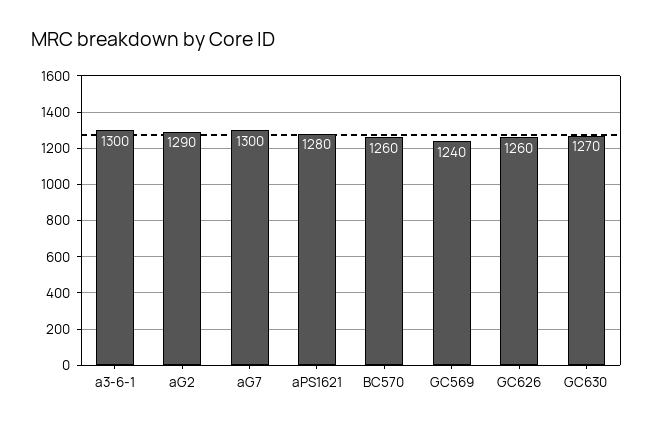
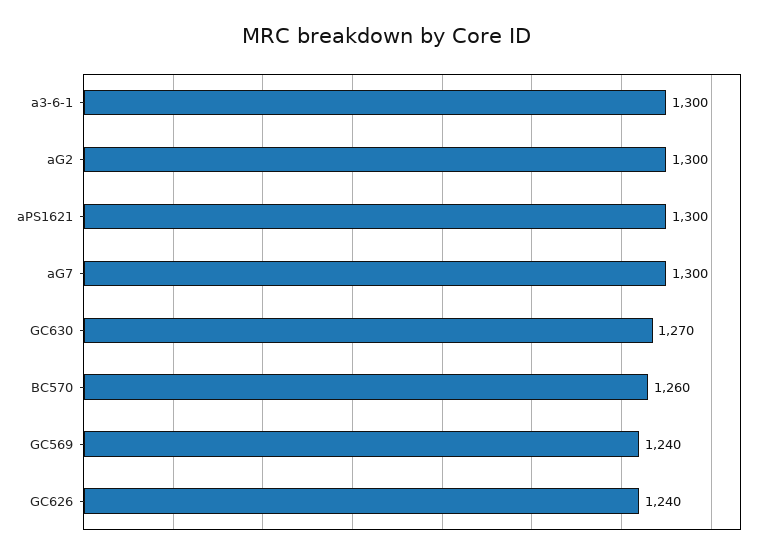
aG2: 1290 -> 1300
aPS1621: 1280 -> 1300
GC626: 1260 -> 1240

